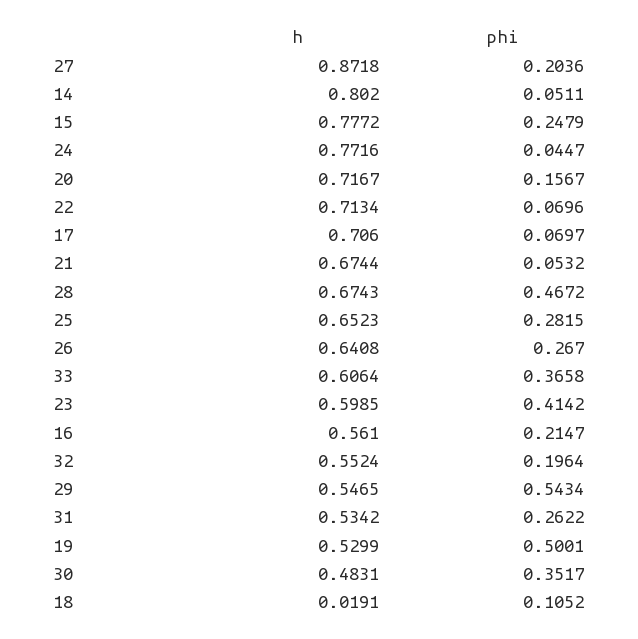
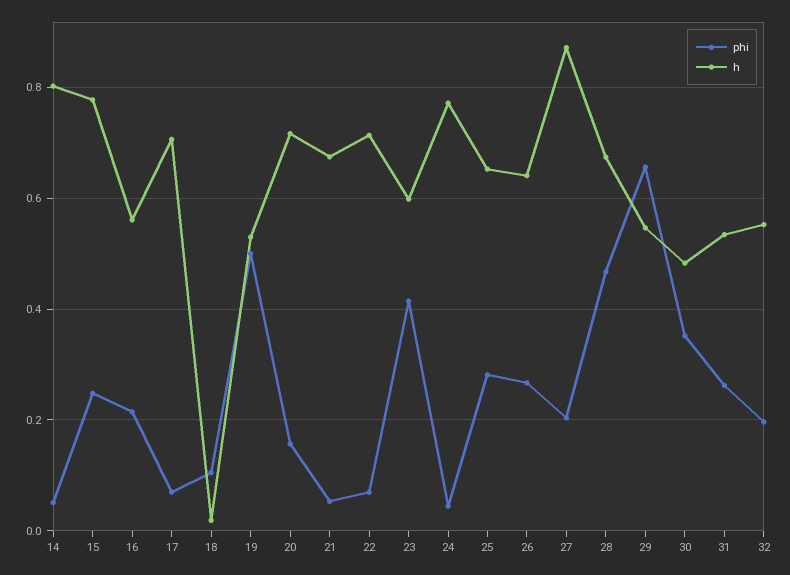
h, 33: 0.6064 -> none
phi, 33: 0.3658 -> none
phi, 29: 0.5434 -> 0.66

